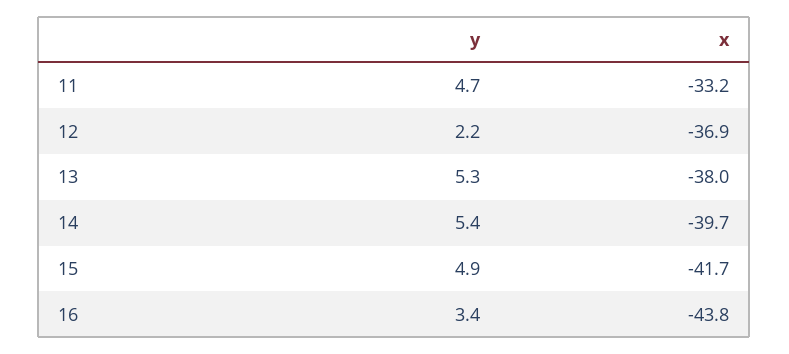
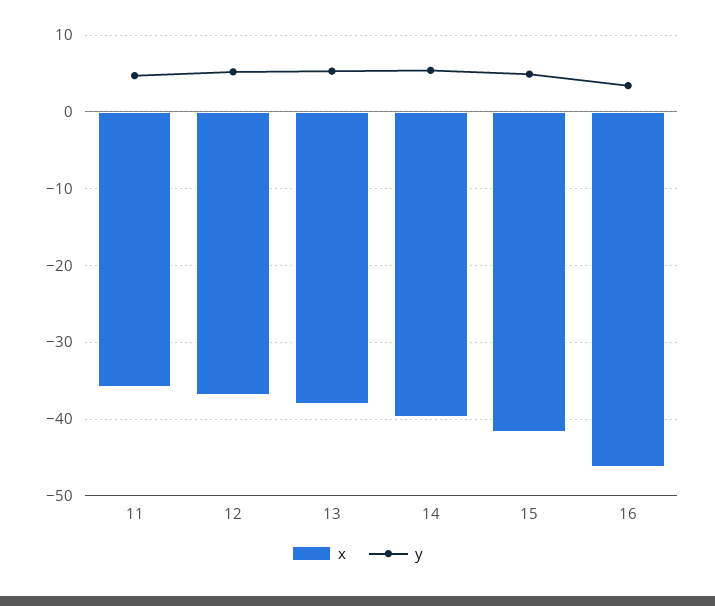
x, 11: -33.2 -> -36
y, 12: 2.2 -> 5
x, 16: -43.8 -> -46

